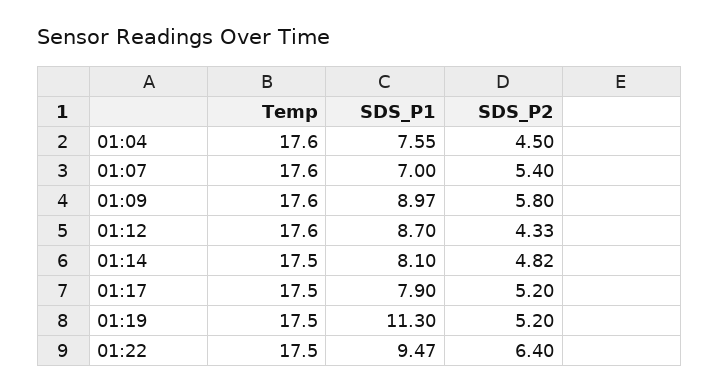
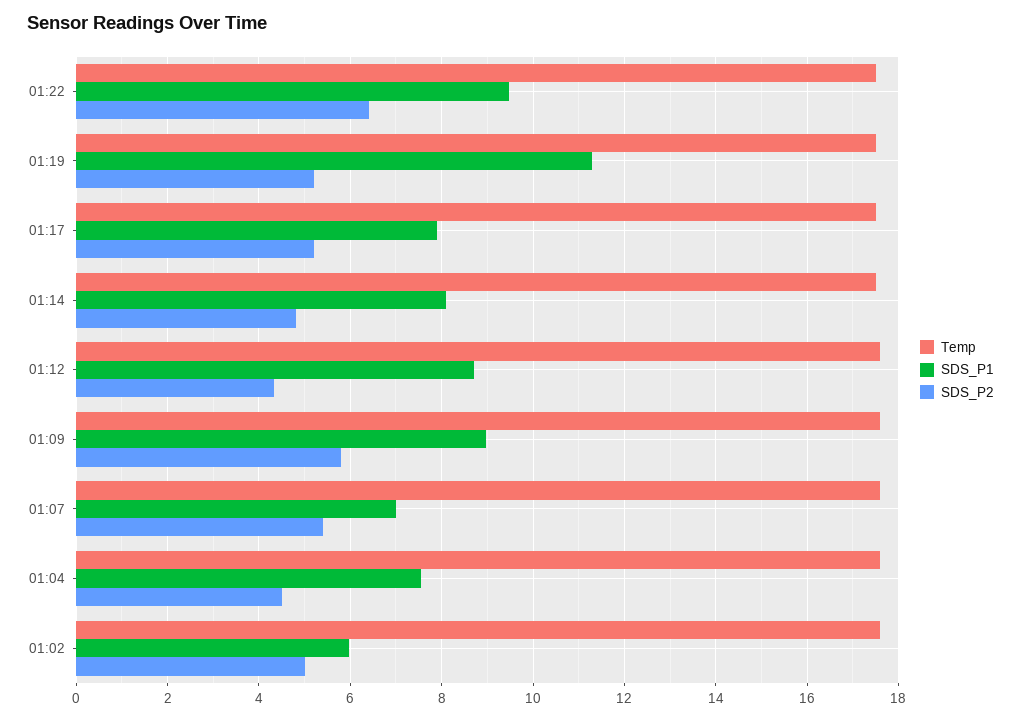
Temp, 01:02: none -> 17.6
SDS_P1, 01:02: none -> 6
SDS_P2, 01:02: none -> 5

